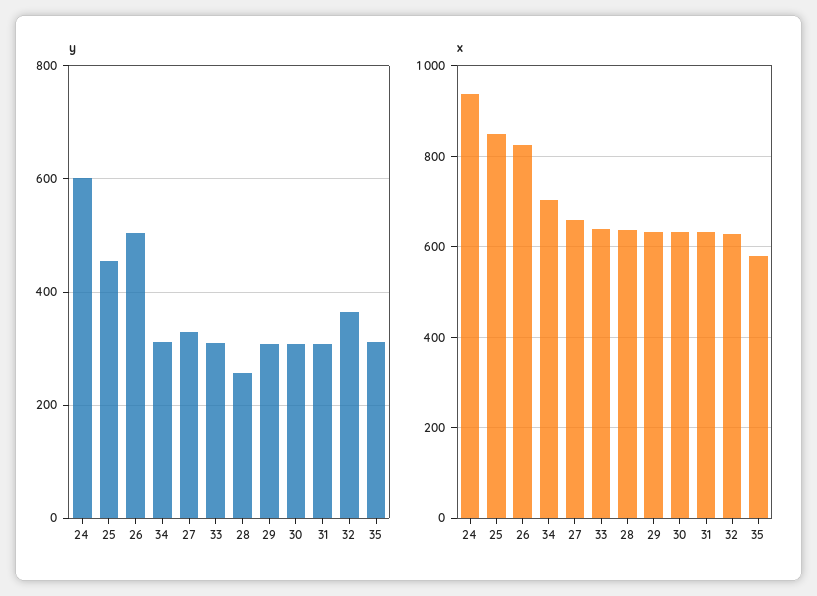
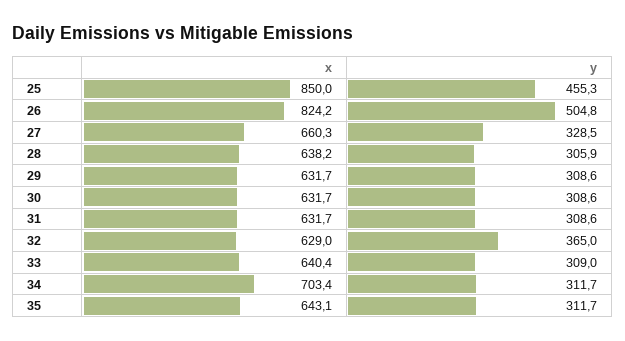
y, 24: 600 -> none
y, 28: 260 -> 305.9
x, 24: 940 -> none
x, 35: 580 -> 643.1

